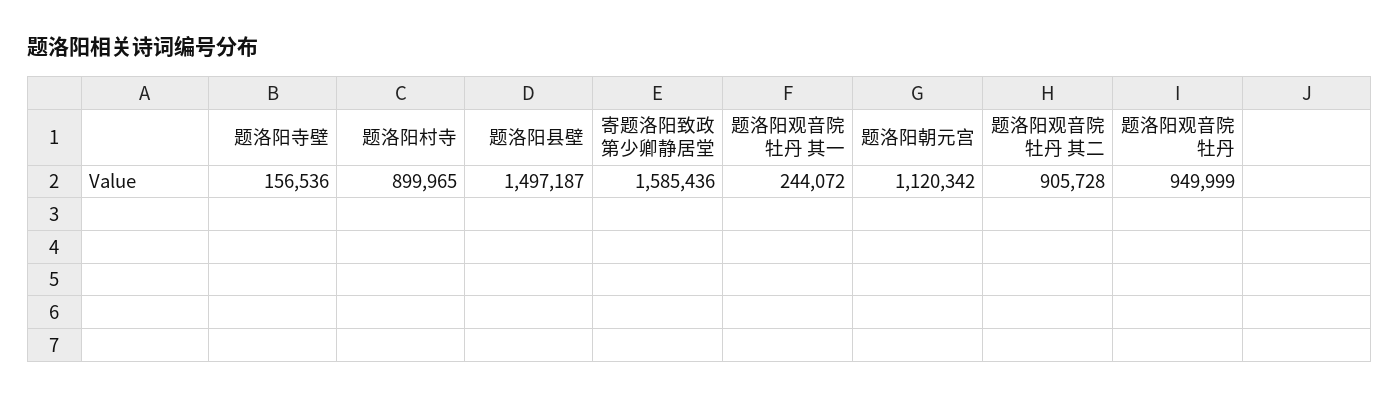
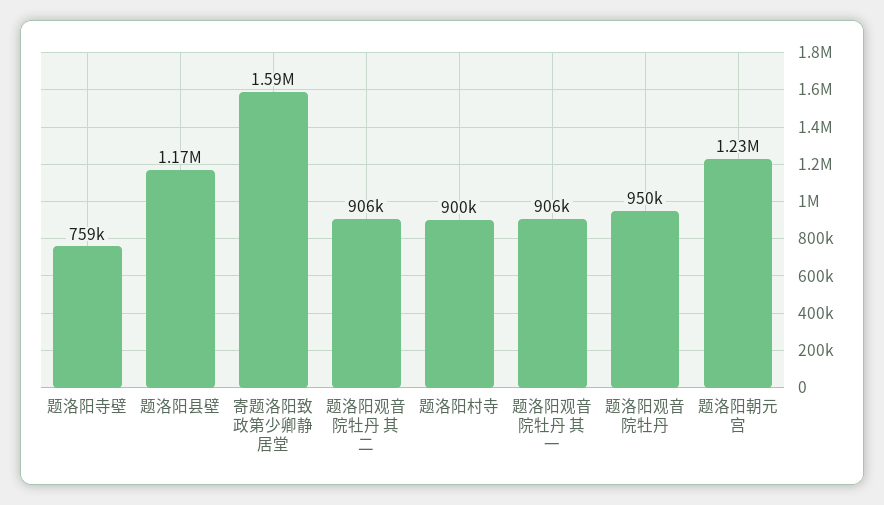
题洛阳寺壁: 156536 -> 759000
题洛阳县壁: 1497187 -> 1170000
题洛阳观音院牡丹 其一: 244072 -> 906000
题洛阳朝元宫: 1120342 -> 1230000

